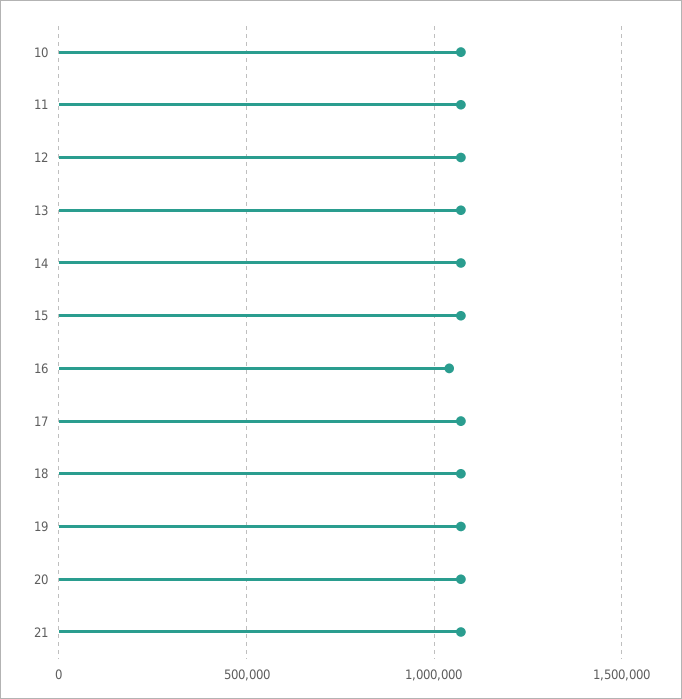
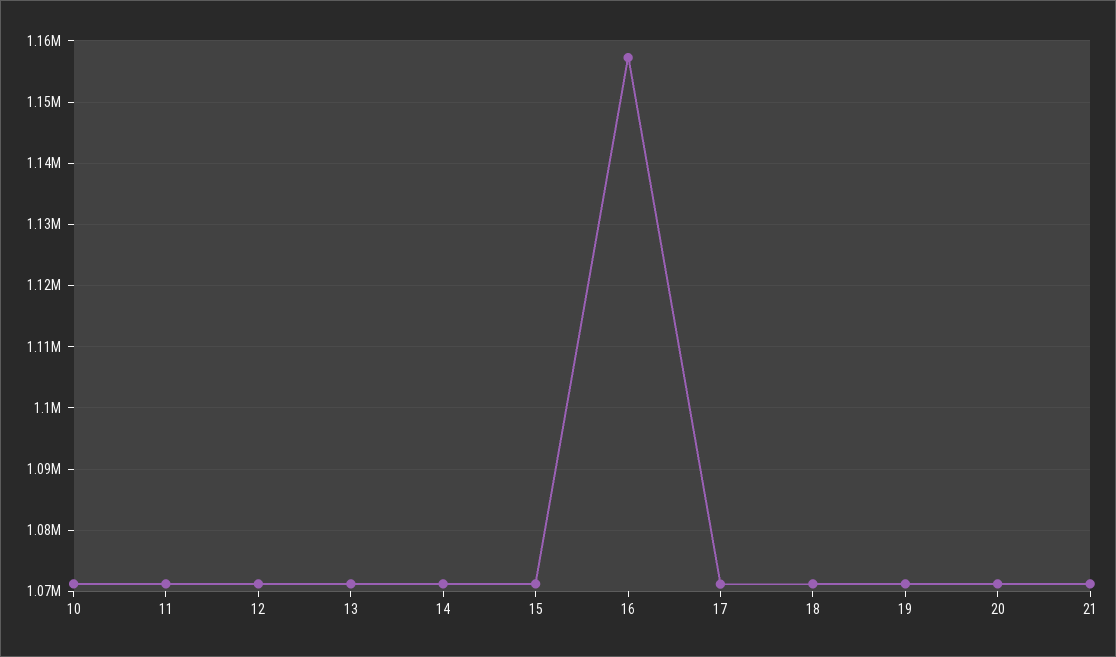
16: 1050000 -> 1157000

